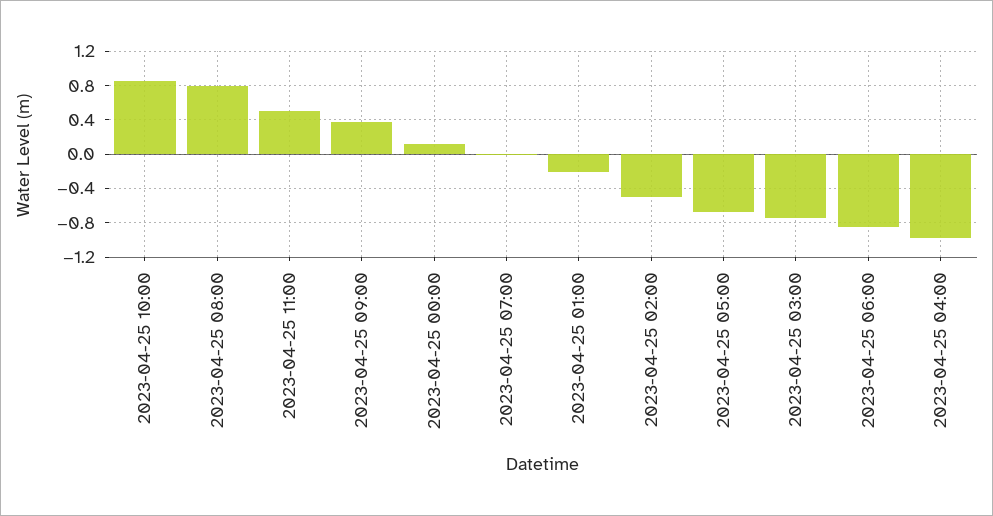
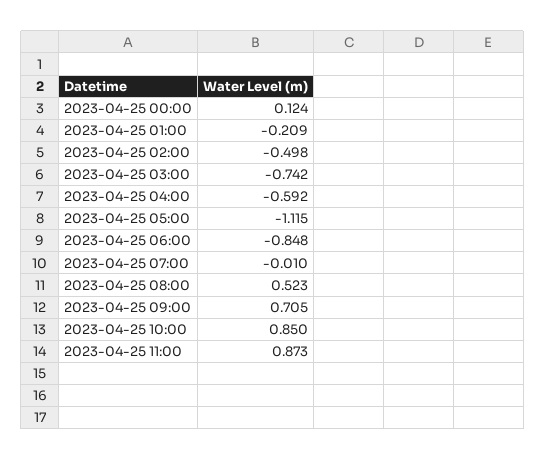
2023-04-25 08:00: 0.8 -> 0.523
2023-04-25 11:00: 0.5 -> 0.873
2023-04-25 09:00: 0.4 -> 0.705
2023-04-25 05:00: -0.7 -> -1.115
2023-04-25 04:00: -1 -> -0.592

